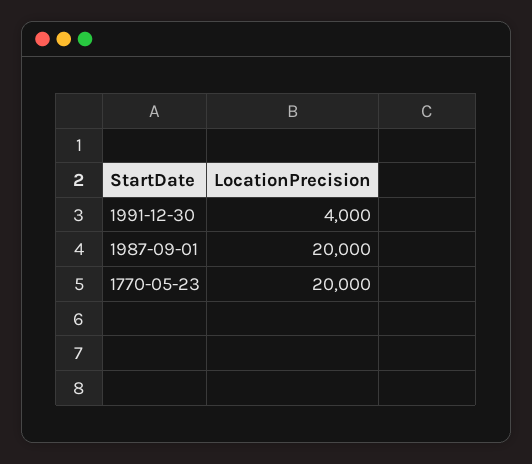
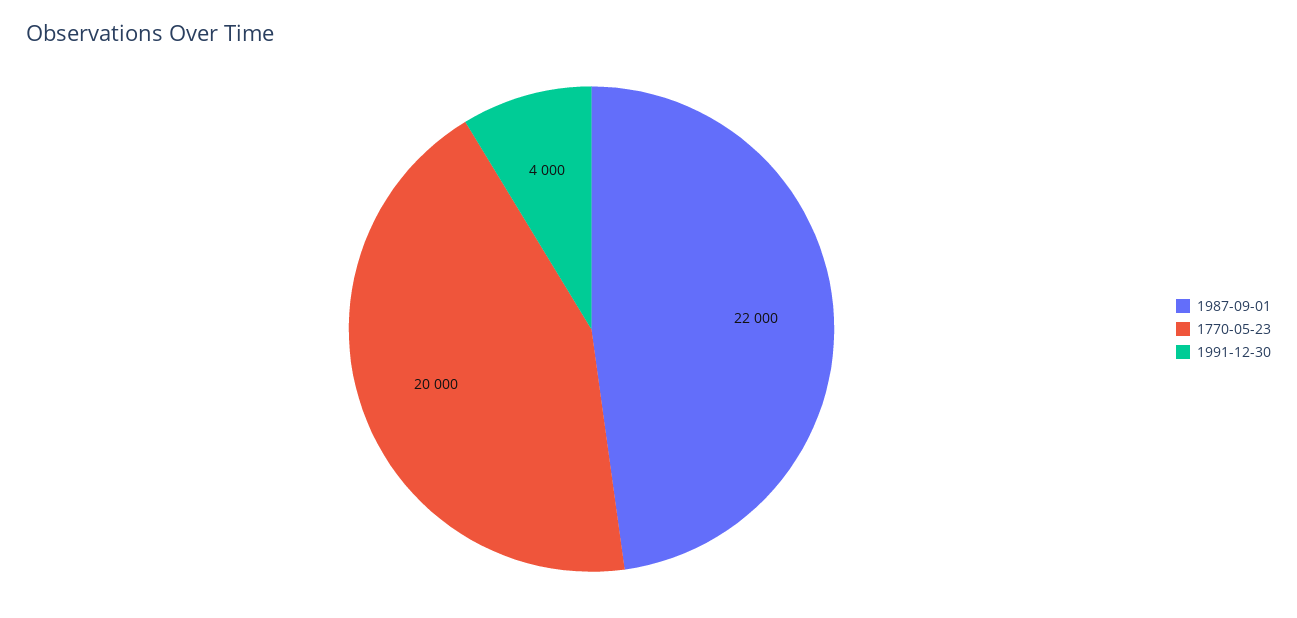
1987-09-01: 20000 -> 22000

